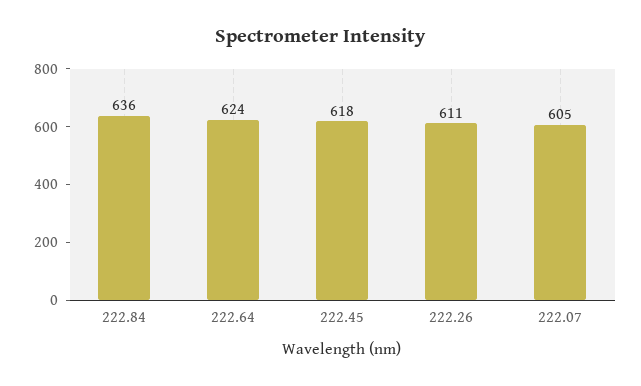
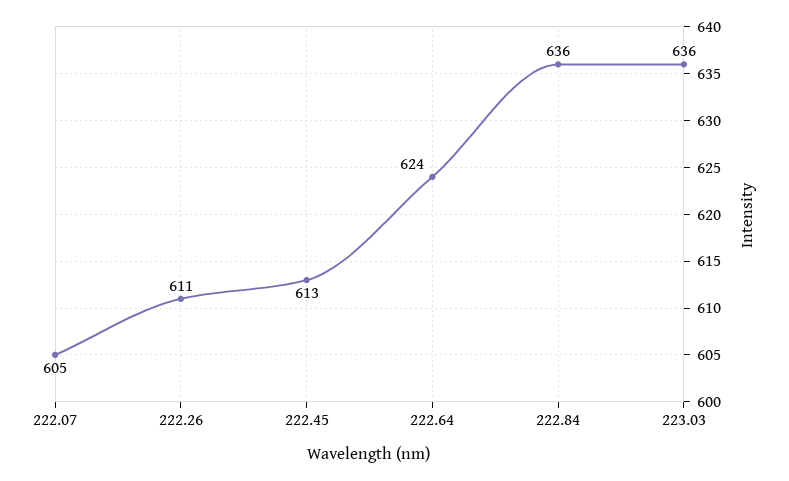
222.45: 618 -> 613
223.03: none -> 636

